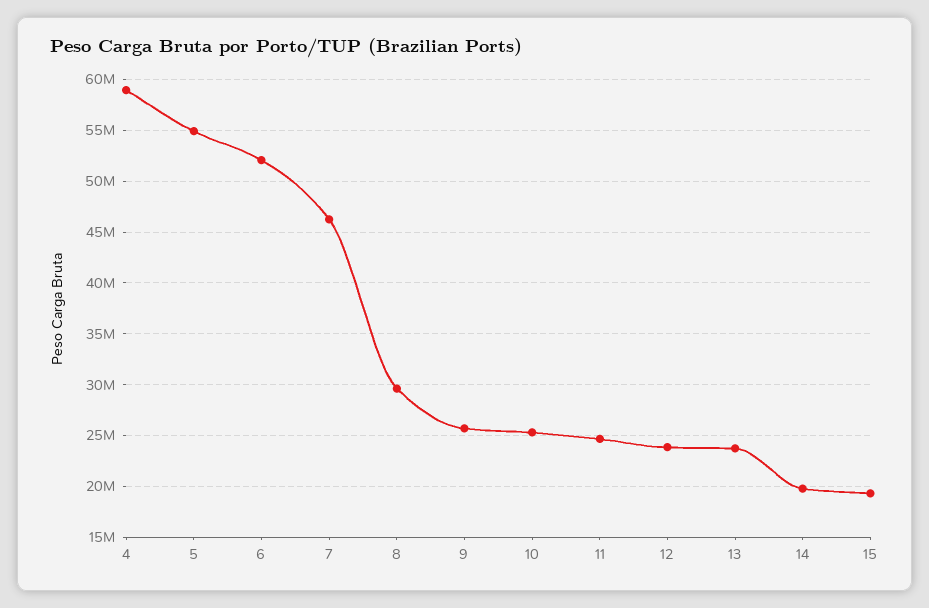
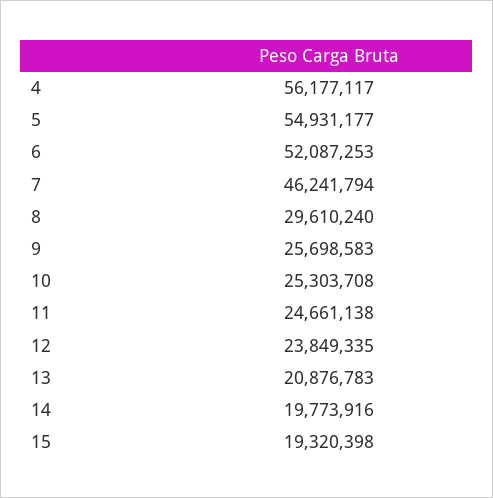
4: 59000000 -> 56177117
13: 24000000 -> 20876783

